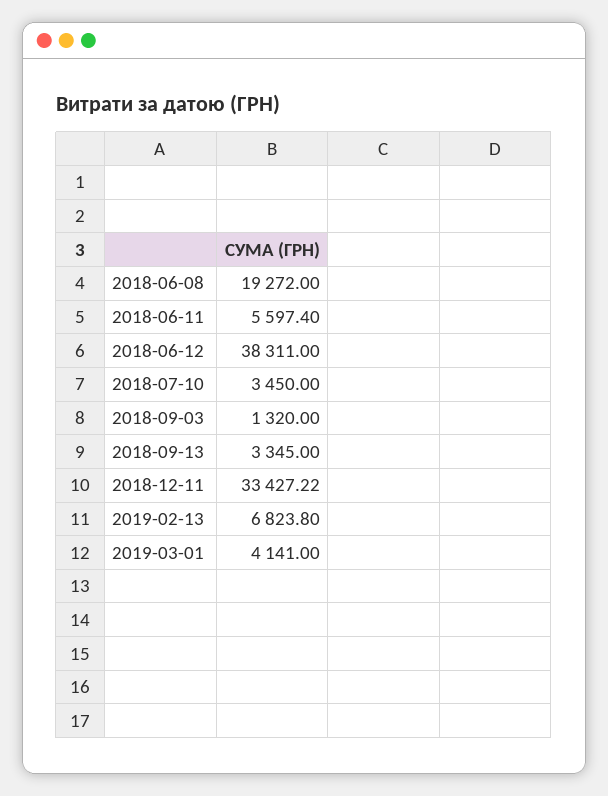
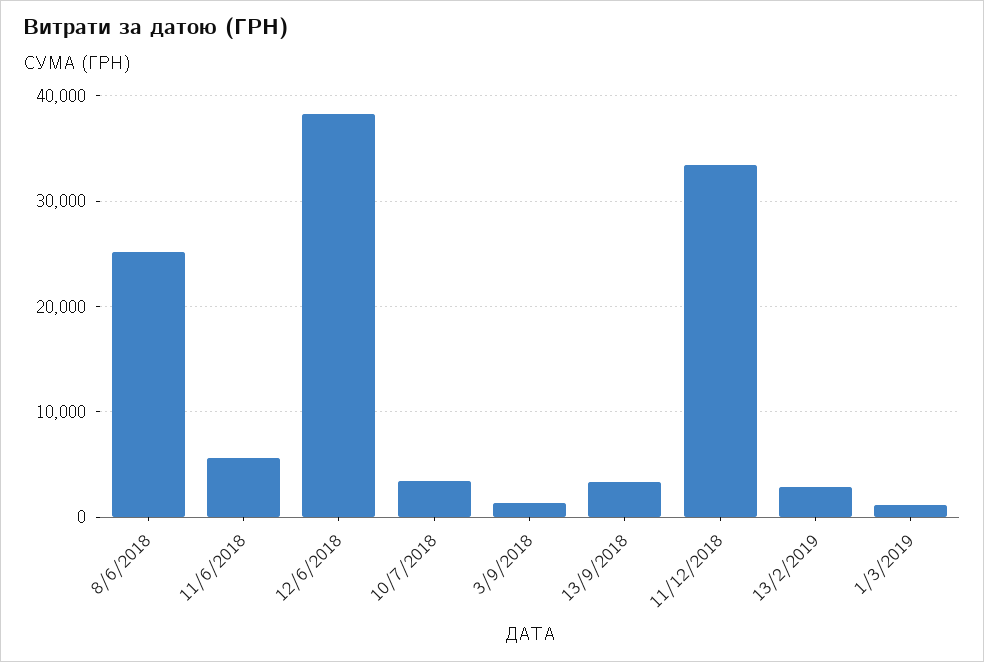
2018-06-08: 19272 -> 25000
2019-02-13: 6823.8 -> 3000
2019-03-01: 4141 -> 1000

